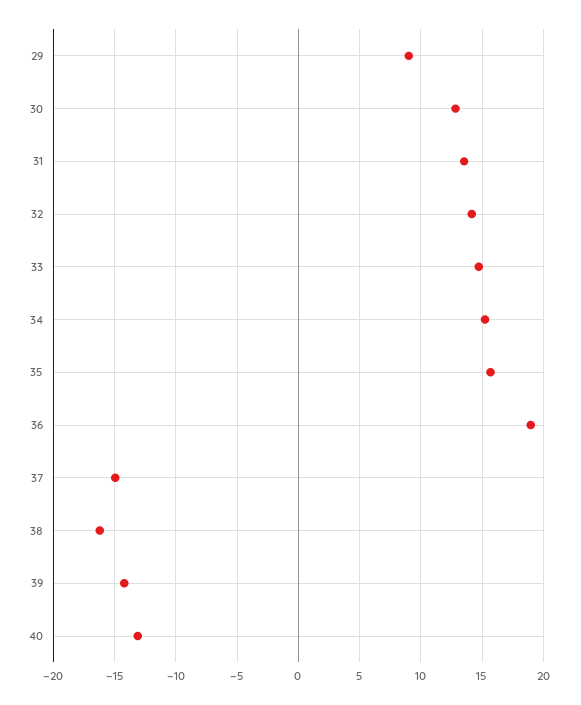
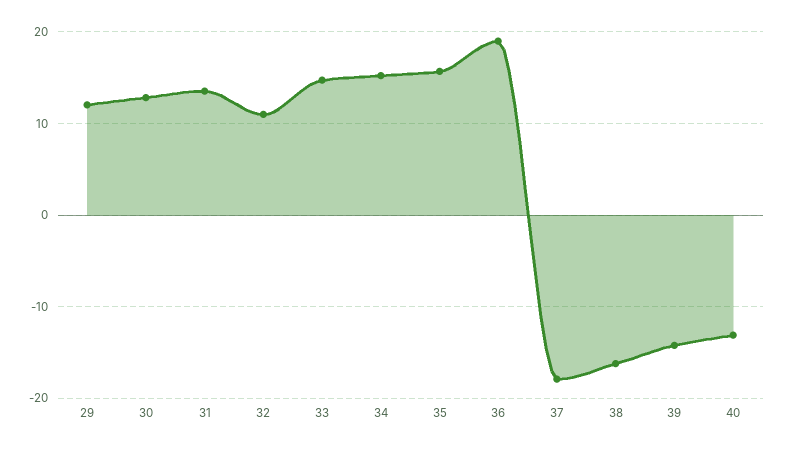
29: 9 -> 12
32: 14 -> 11
37: -15 -> -18

